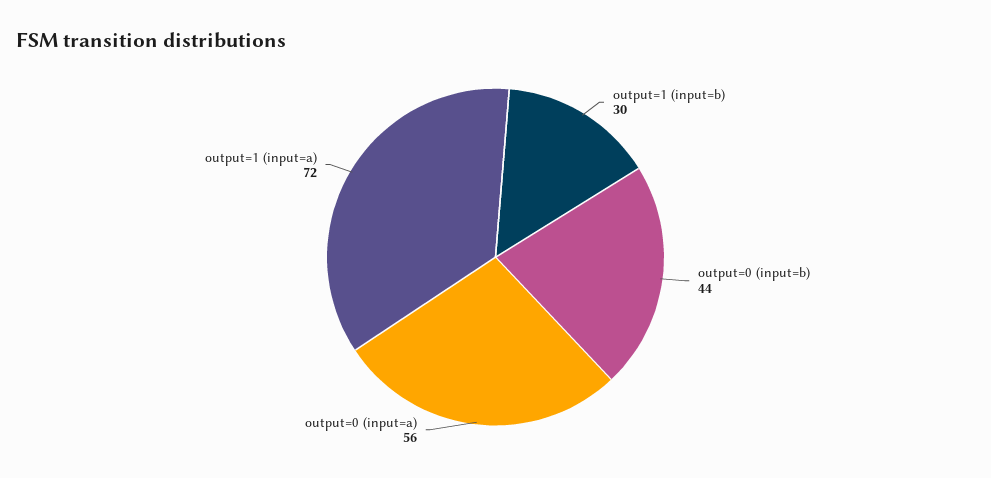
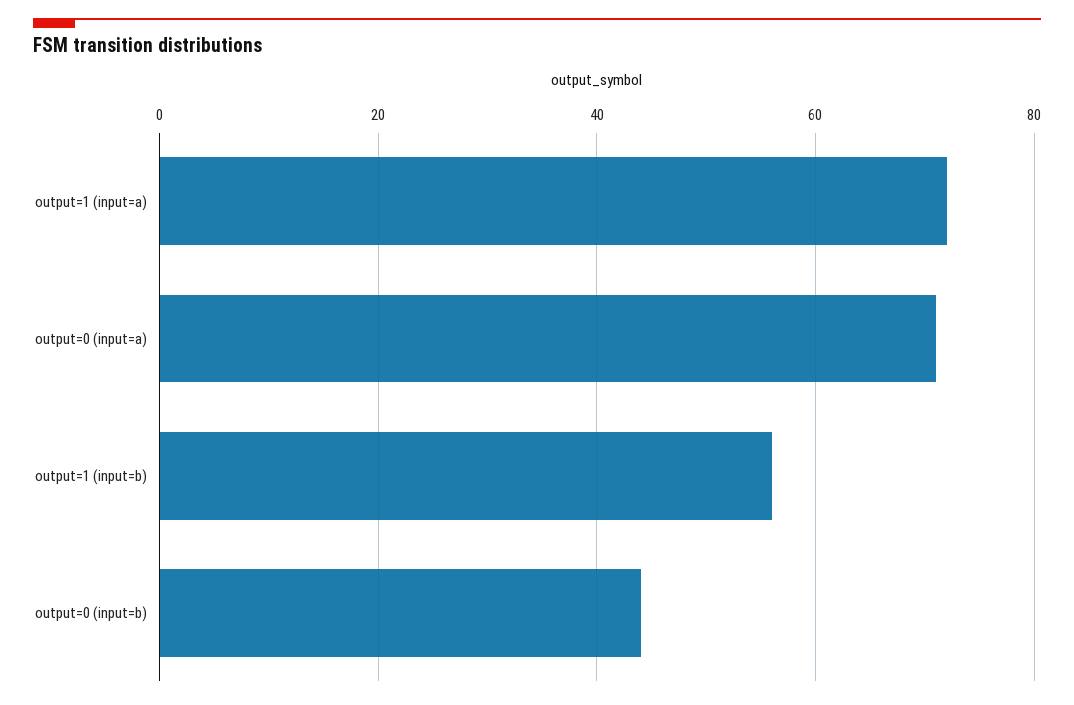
output=1 (input=b): 30 -> 55
output=0 (input=a): 56 -> 70

